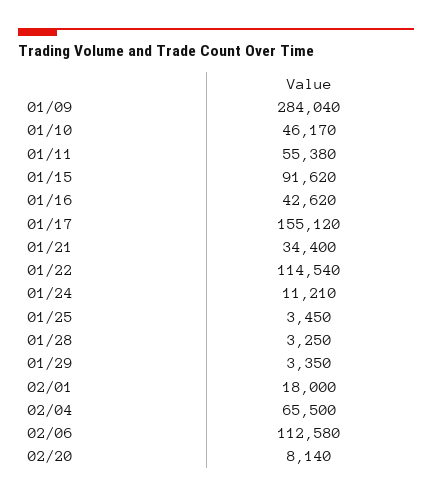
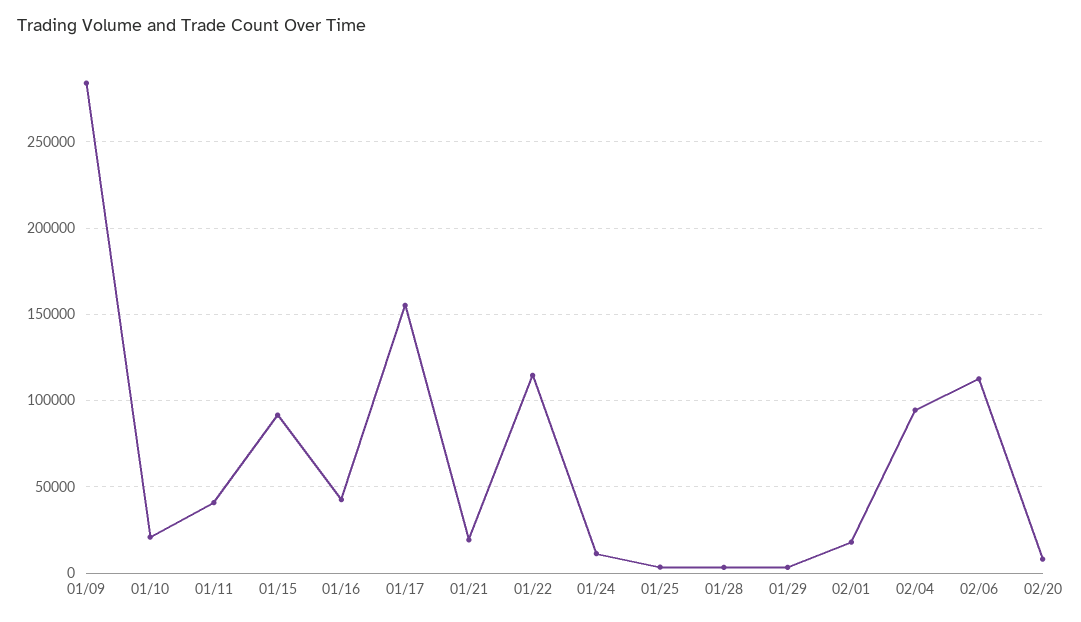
01/10: 46170 -> 20000
01/11: 55380 -> 40000
01/21: 34400 -> 20000
02/04: 65500 -> 95000

